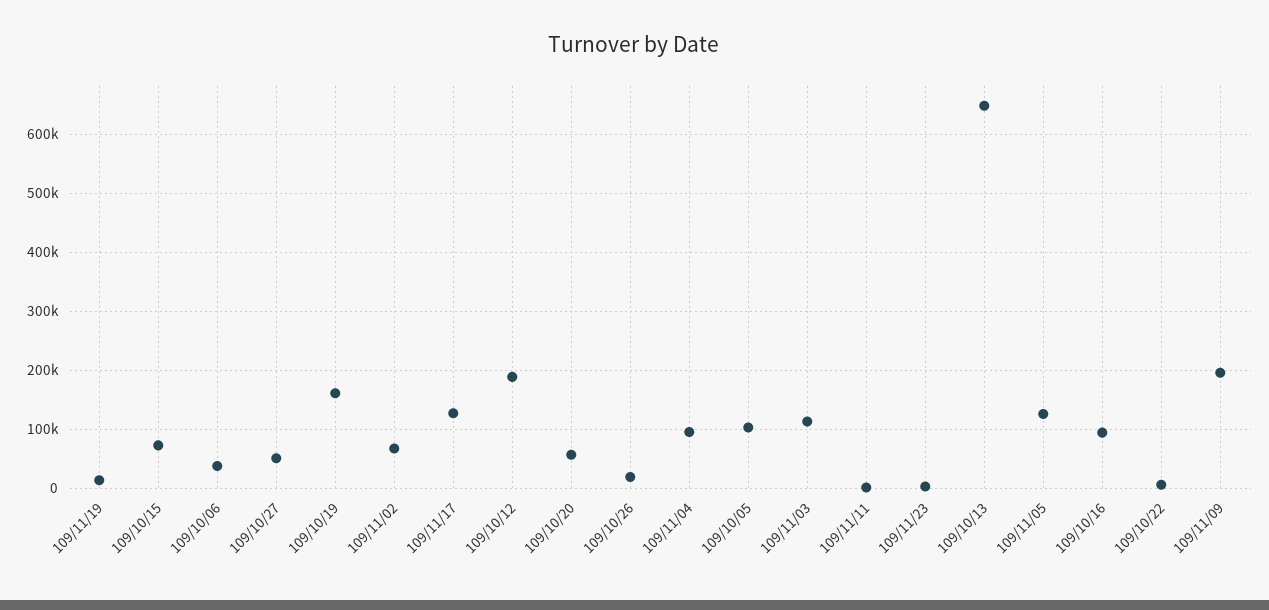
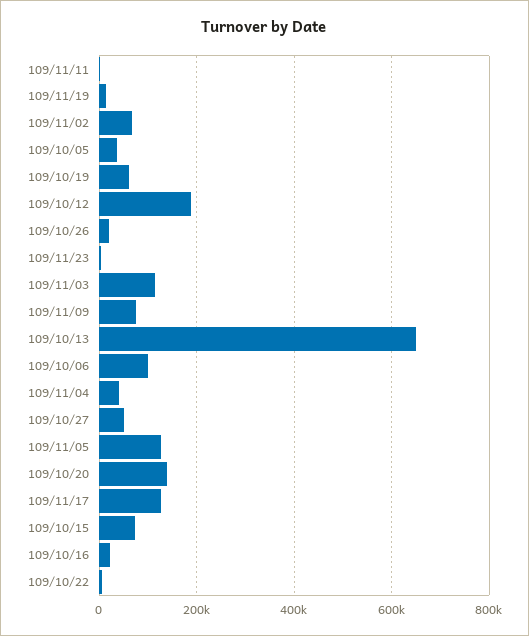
109/10/06: 40000 -> 100000
109/10/19: 160000 -> 60000
109/10/20: 60000 -> 140000
109/11/04: 100000 -> 40000
109/10/05: 100000 -> 40000
109/10/16: 100000 -> 20000
109/11/09: 200000 -> 80000

